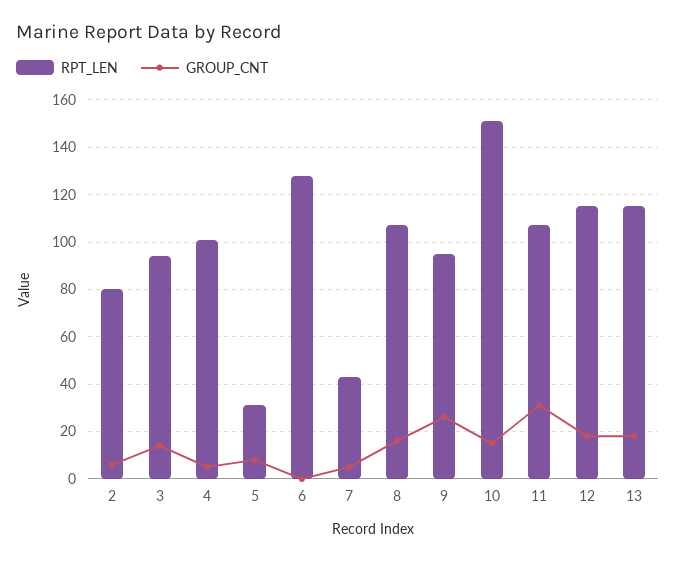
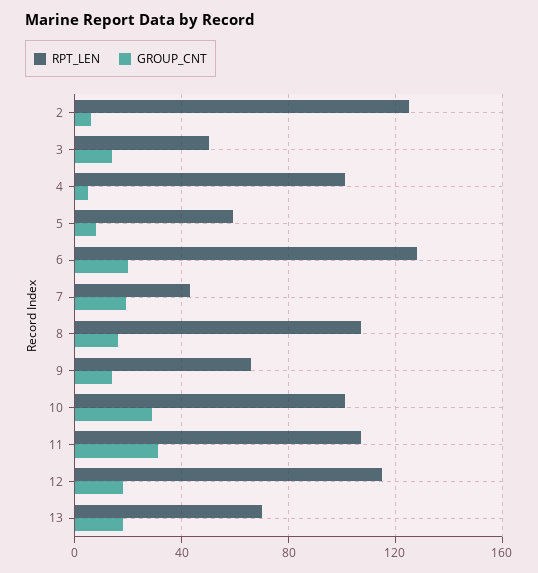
RPT_LEN, 2: 80 -> 125
RPT_LEN, 3: 95 -> 50
RPT_LEN, 5: 30 -> 60
GROUP_CNT, 6: 0 -> 20
GROUP_CNT, 7: 5 -> 20
RPT_LEN, 9: 95 -> 65
GROUP_CNT, 9: 25 -> 15
RPT_LEN, 10: 150 -> 100
GROUP_CNT, 10: 15 -> 30
RPT_LEN, 13: 115 -> 70

